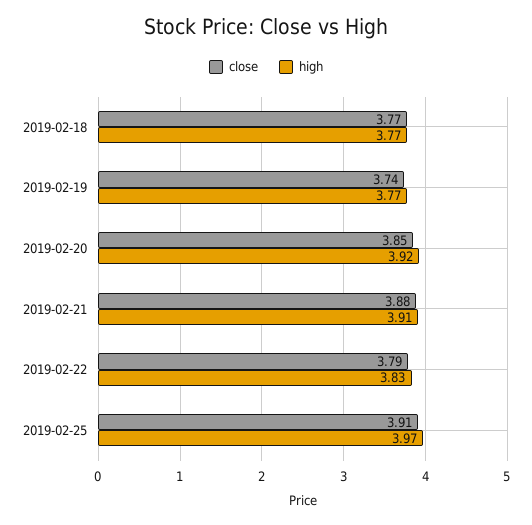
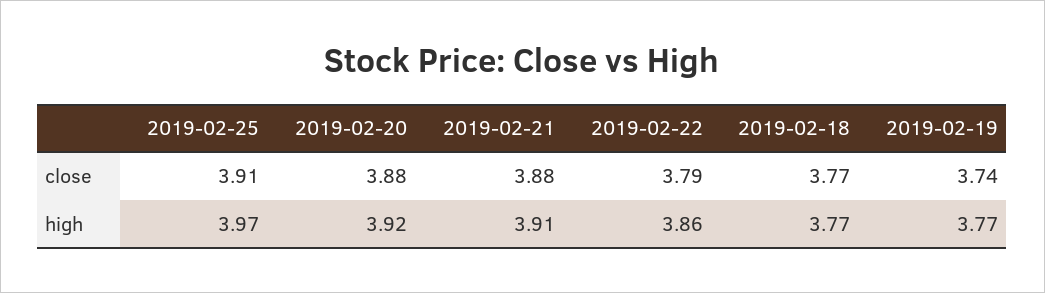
close, 2019-02-20: 3.85 -> 3.88
high, 2019-02-22: 3.83 -> 3.86

